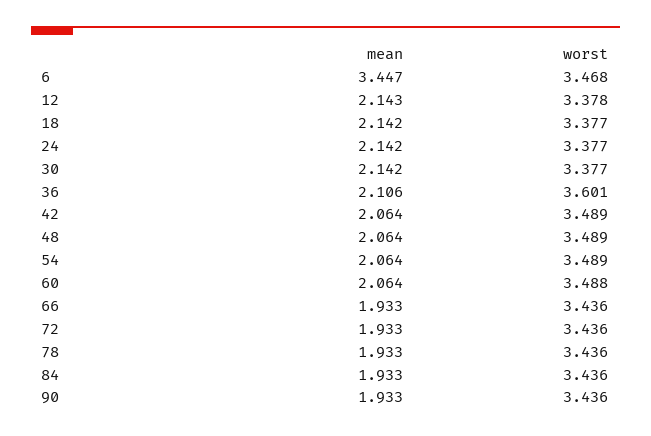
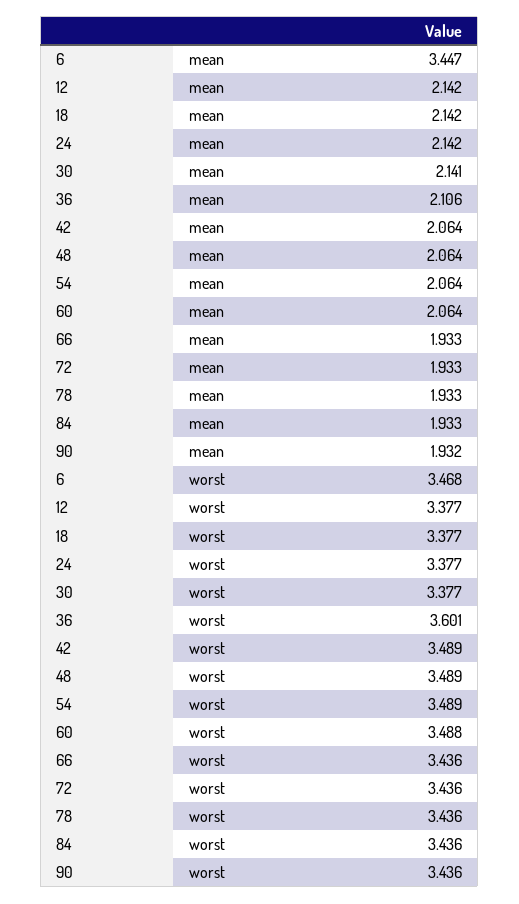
mean, 12: 2.143 -> 2.142
worst, 12: 3.378 -> 3.377
mean, 30: 2.142 -> 2.141
mean, 90: 1.933 -> 1.932

